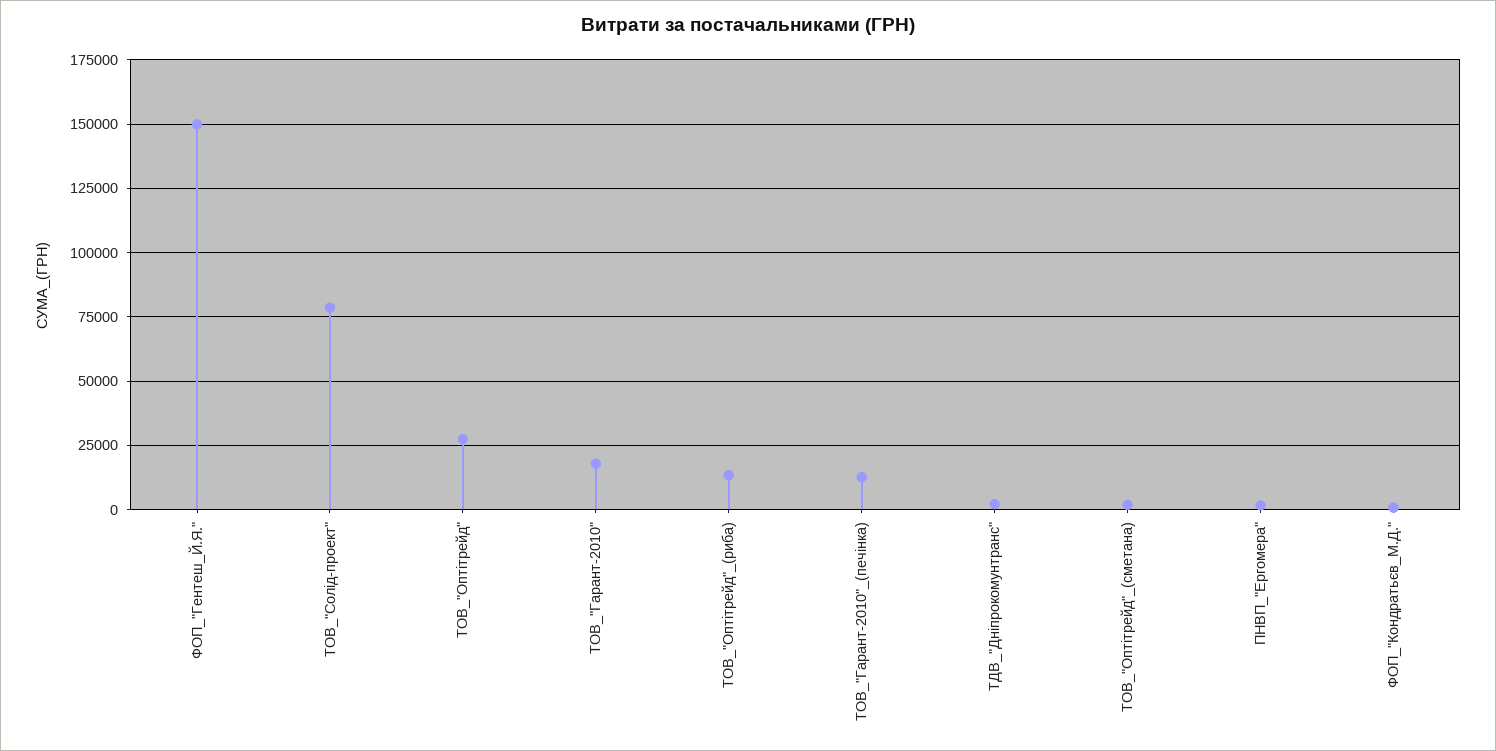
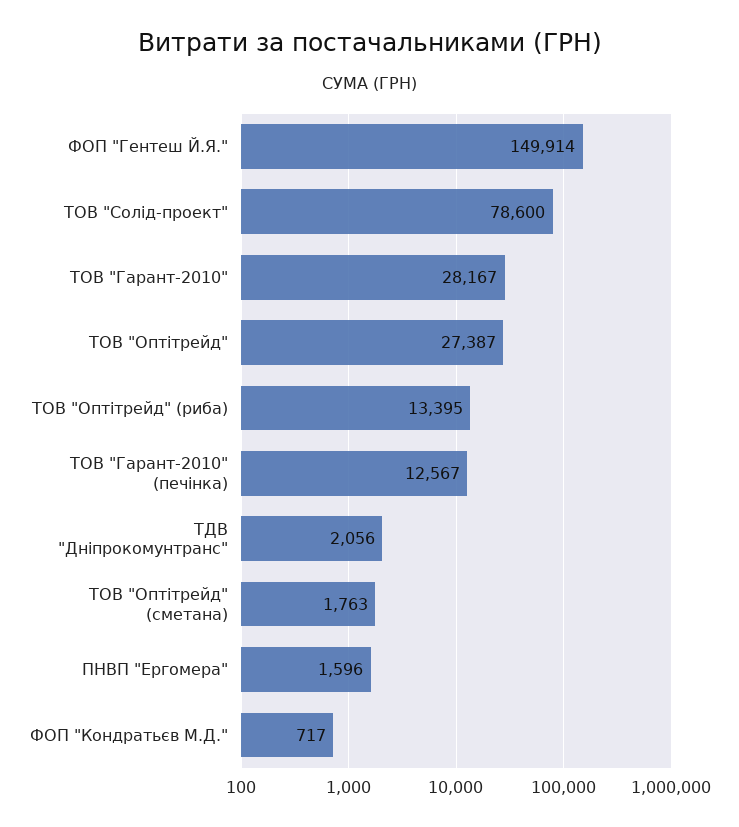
ТОВ_"Гарант-2010": 17500 -> 28167

